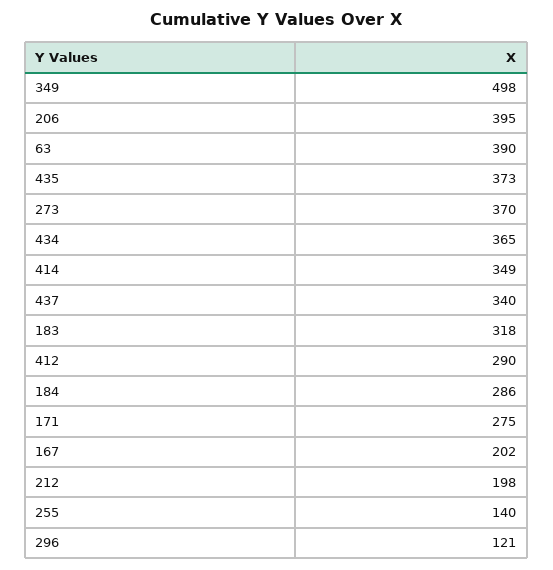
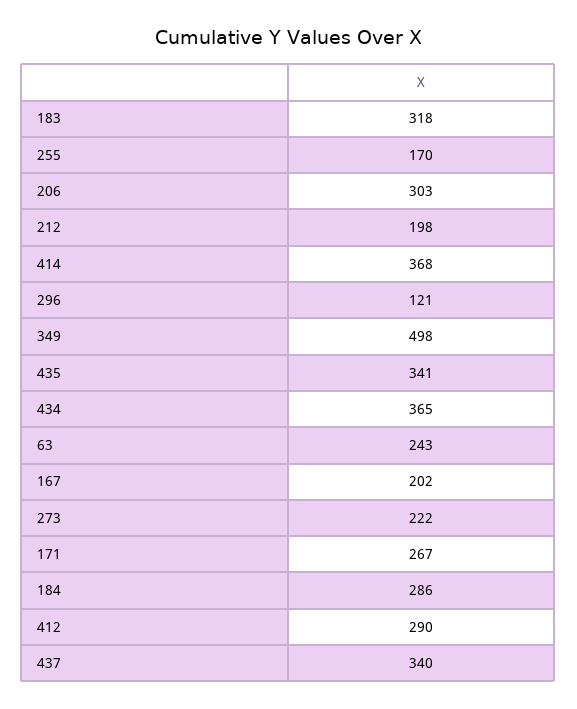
206: 395 -> 303
63: 390 -> 243
435: 373 -> 341
273: 370 -> 222
414: 349 -> 368
171: 275 -> 267
255: 140 -> 170

